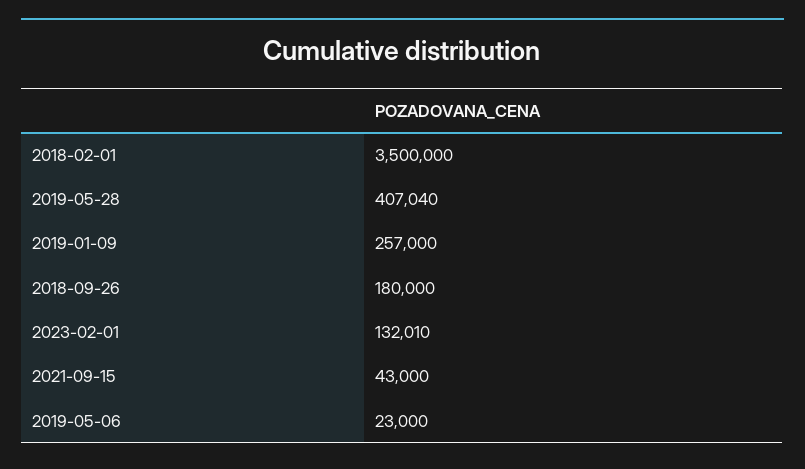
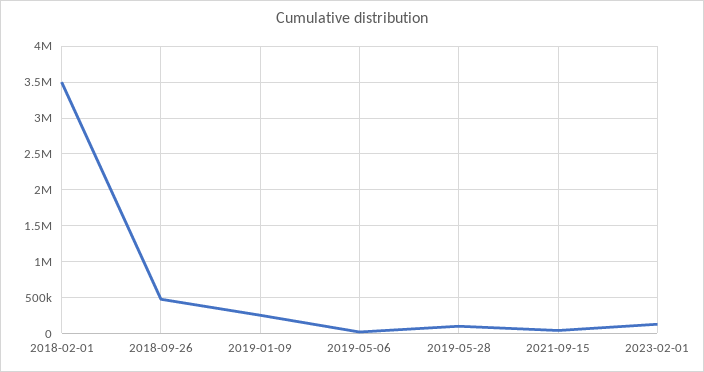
2019-05-28: 407040 -> 100000
2018-09-26: 180000 -> 500000

